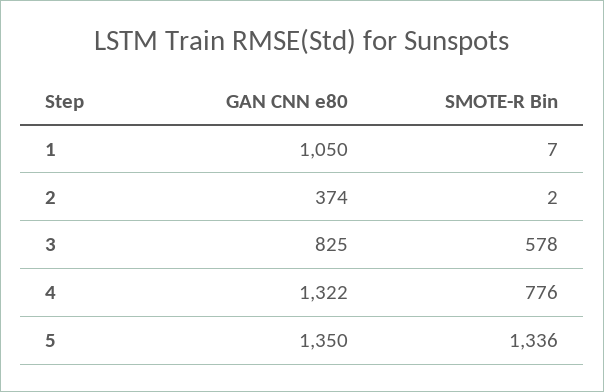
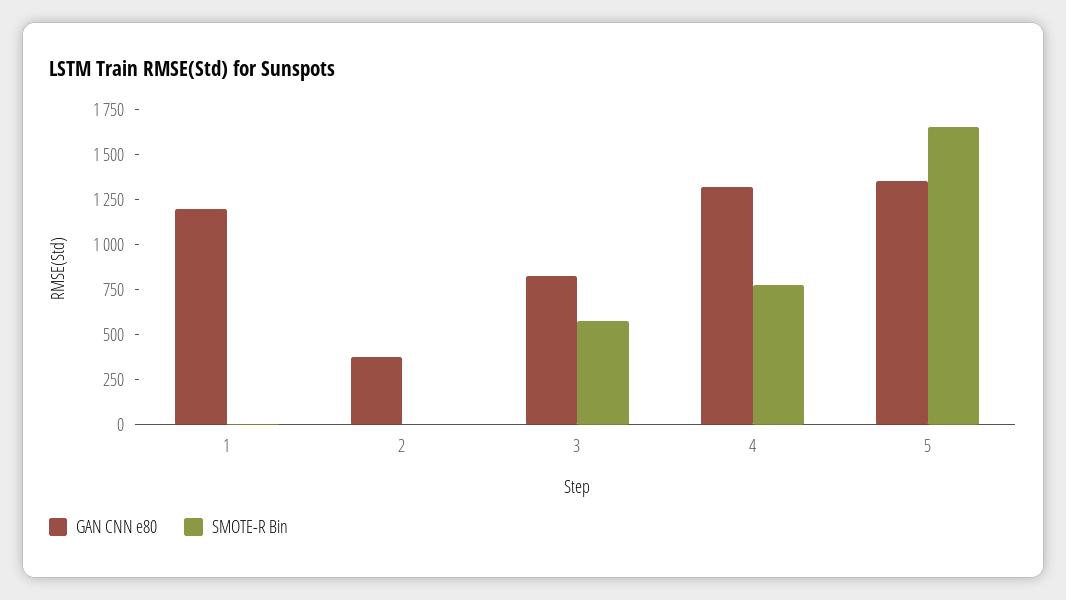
GAN CNN e80, 1: 1050 -> 1200
SMOTE-R Bin, 5: 1336 -> 1650

